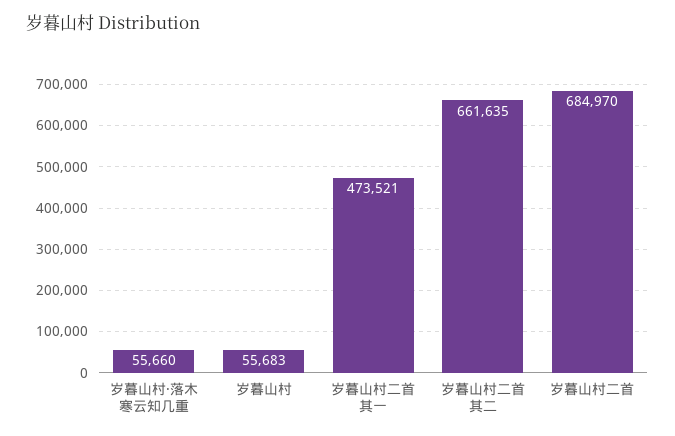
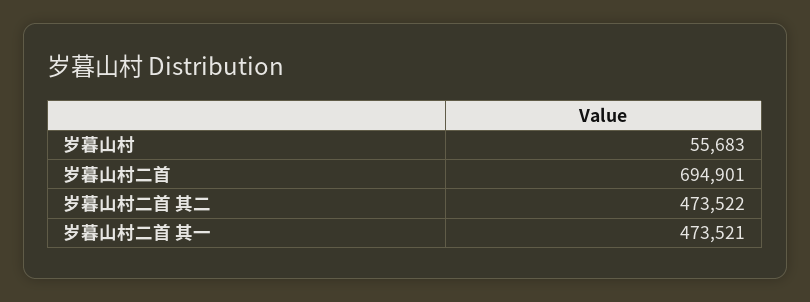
岁暮山村·落木寒云知几重: 55660 -> none
岁暮山村二首 其二: 661635 -> 473522
岁暮山村二首: 684970 -> 694901

